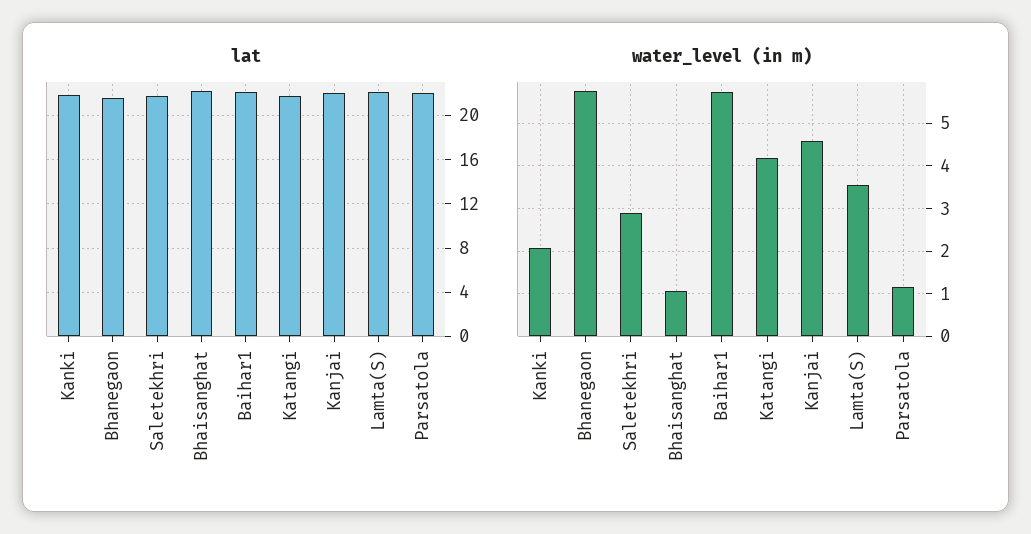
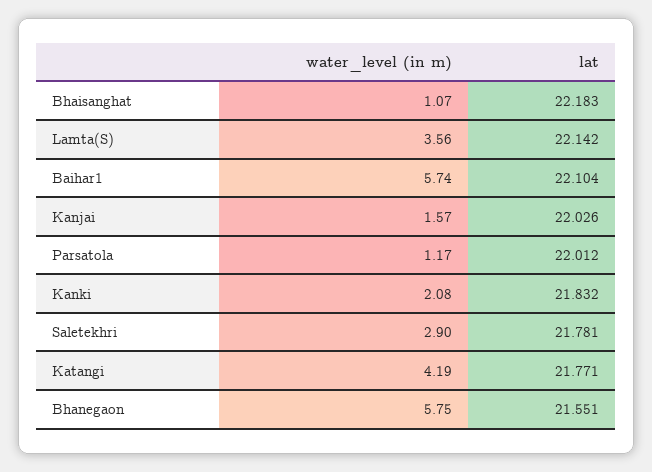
water_level (in m), Kanjai: 4.6 -> 1.57

